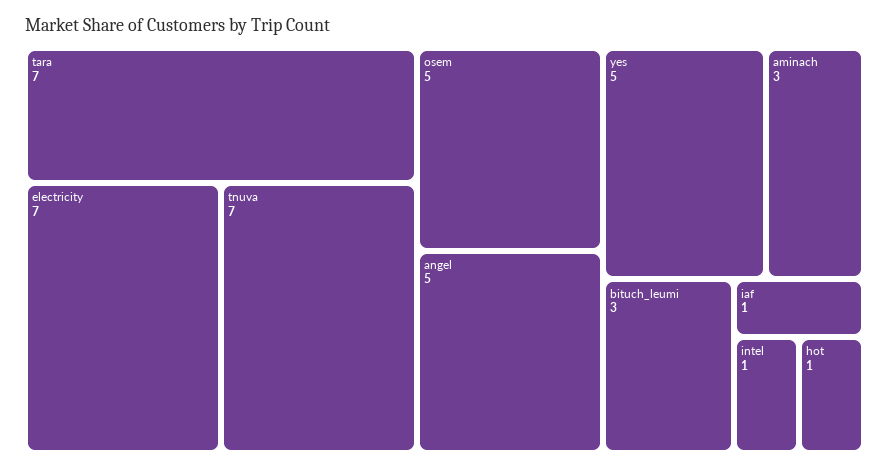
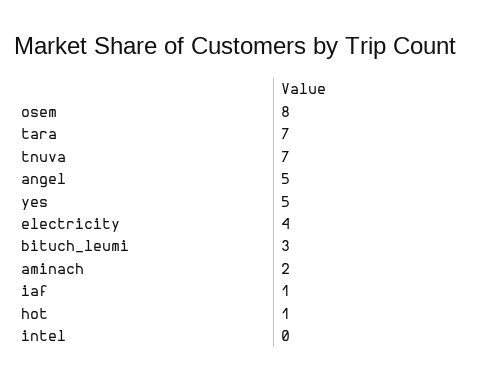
electricity: 7 -> 4
osem: 5 -> 8
aminach: 3 -> 2
intel: 1 -> 0

